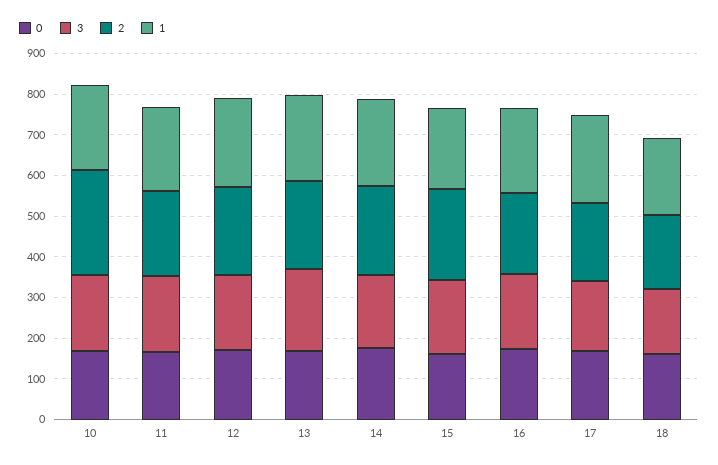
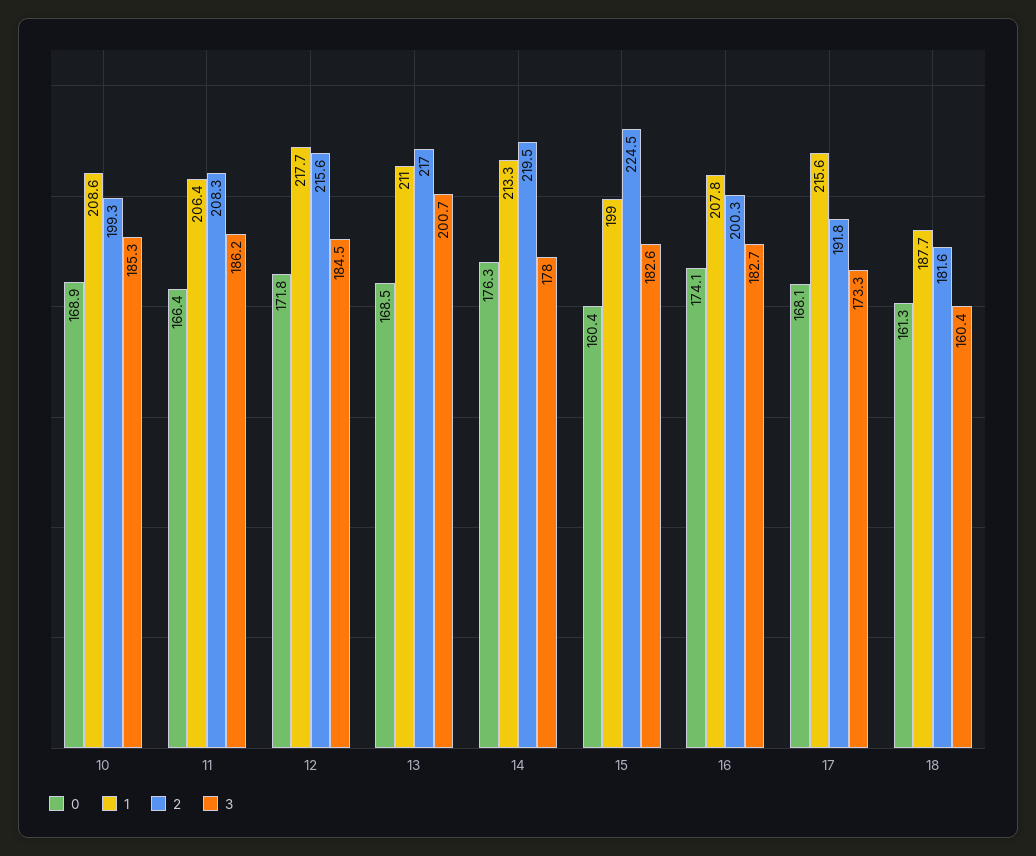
2, 10: 260 -> 199.3

